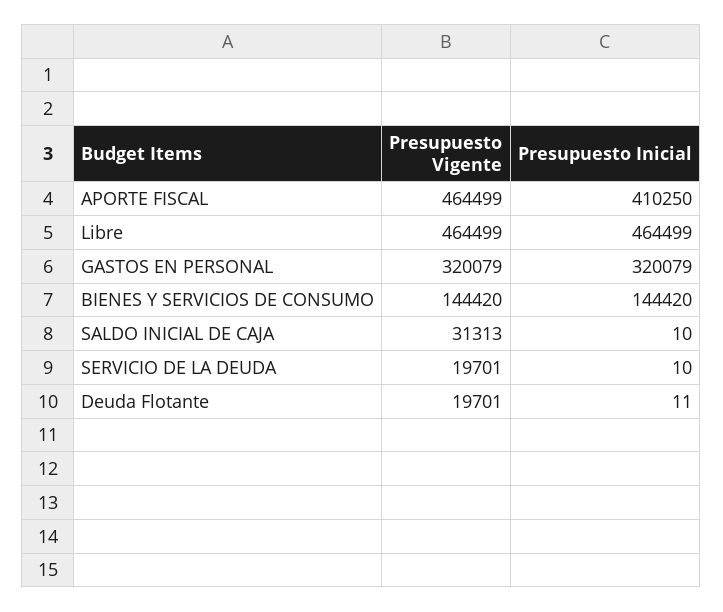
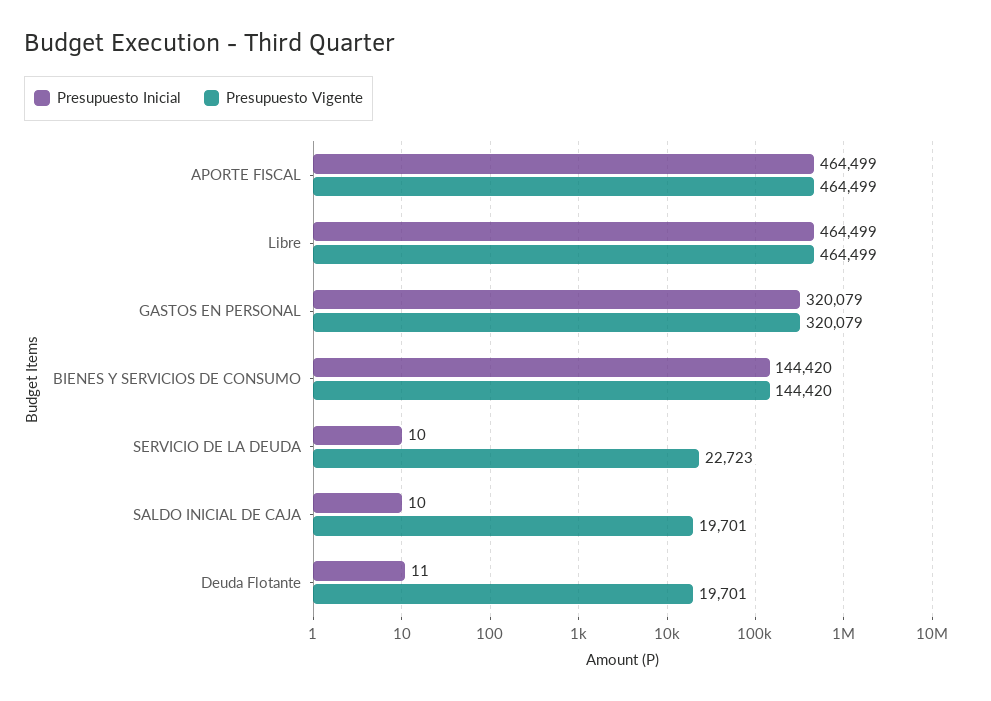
Presupuesto Inicial, APORTE FISCAL: 410250 -> 464499
Presupuesto Vigente, SALDO INICIAL DE CAJA: 31313 -> 19701
Presupuesto Vigente, SERVICIO DE LA DEUDA: 19701 -> 22723

